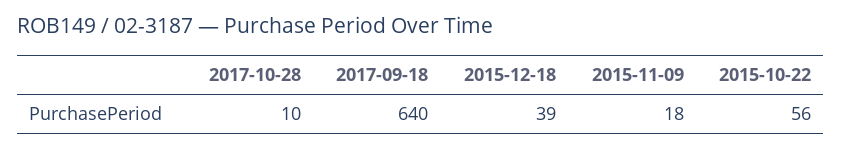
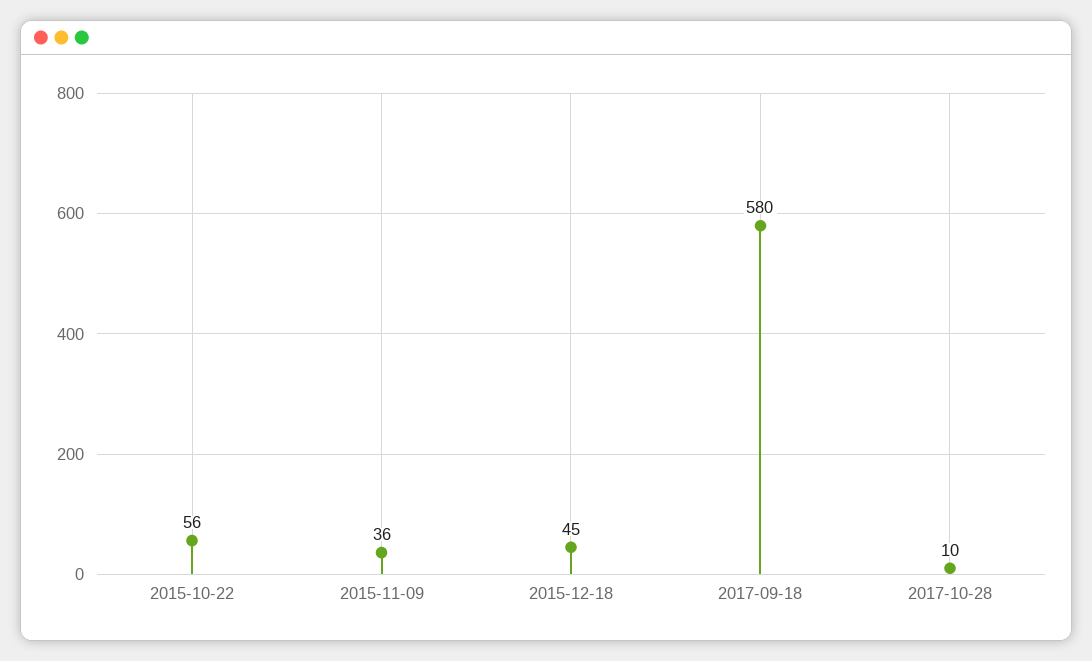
2017-09-18: 640 -> 580
2015-12-18: 39 -> 45
2015-11-09: 18 -> 36

